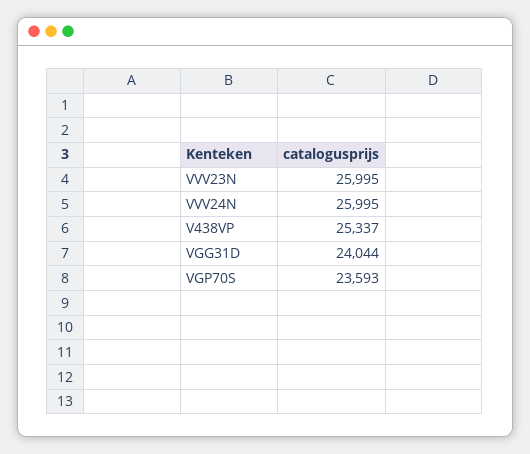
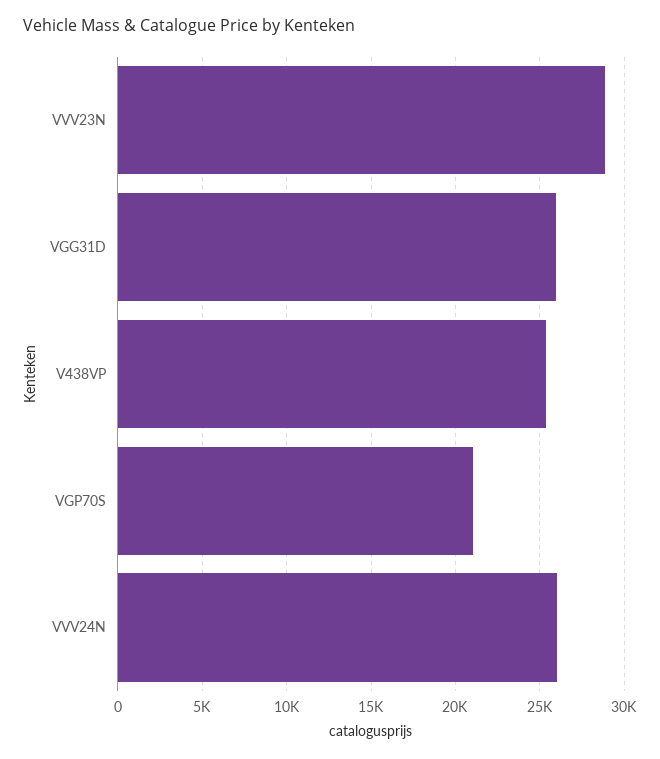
VVV23N: 25995 -> 29000
VGG31D: 24044 -> 26000
VGP70S: 23593 -> 21000

